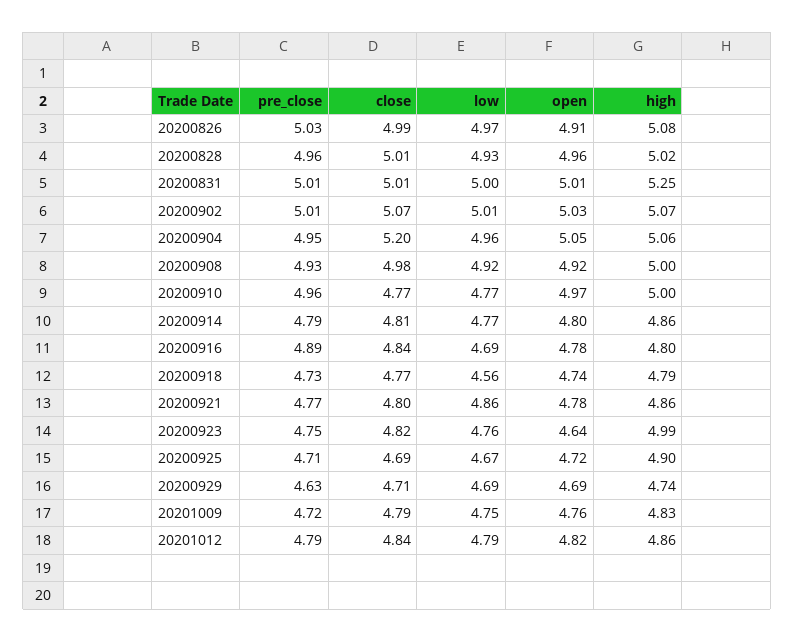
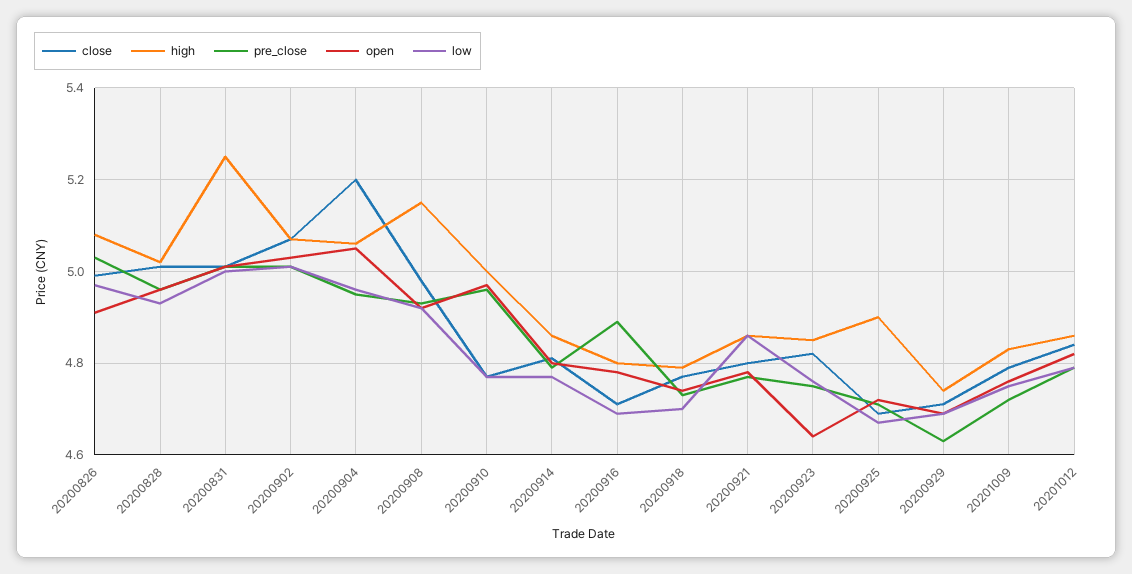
high, 20200908: 5 -> 5.15
close, 20200916: 4.84 -> 4.7
low, 20200918: 4.56 -> 4.7
high, 20200923: 4.99 -> 4.85

